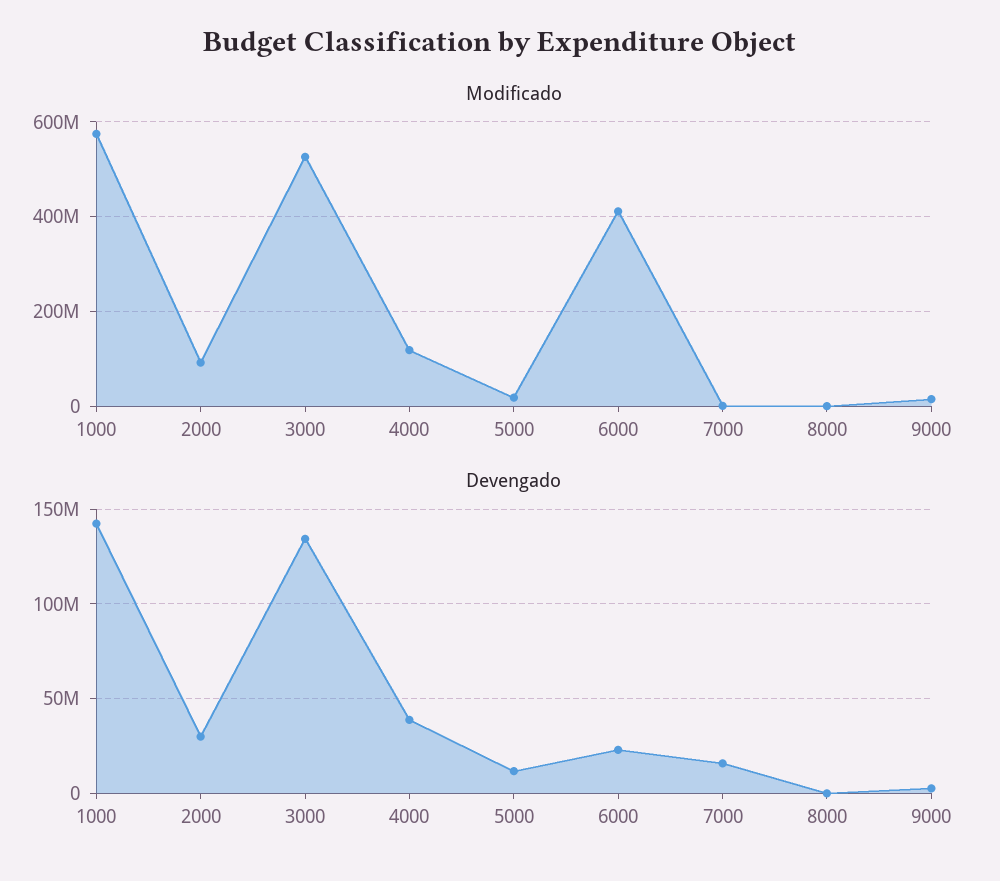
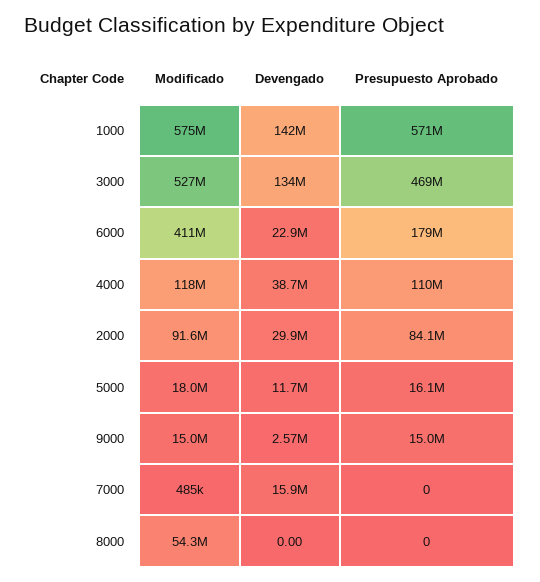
Modificado, 8000: 0 -> 54300000
Presupuesto Aprobado, 1000: none -> 571000000
Presupuesto Aprobado, 3000: none -> 469000000
Presupuesto Aprobado, 6000: none -> 179000000
Presupuesto Aprobado, 4000: none -> 110000000
Presupuesto Aprobado, 2000: none -> 84100000
Presupuesto Aprobado, 5000: none -> 16100000
Presupuesto Aprobado, 9000: none -> 15000000
Presupuesto Aprobado, 7000: none -> 0
Presupuesto Aprobado, 8000: none -> 0

